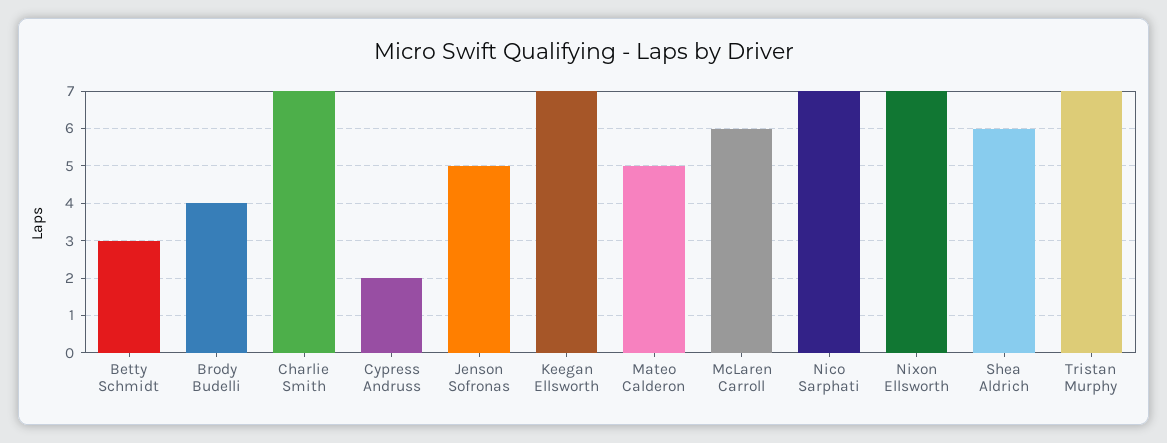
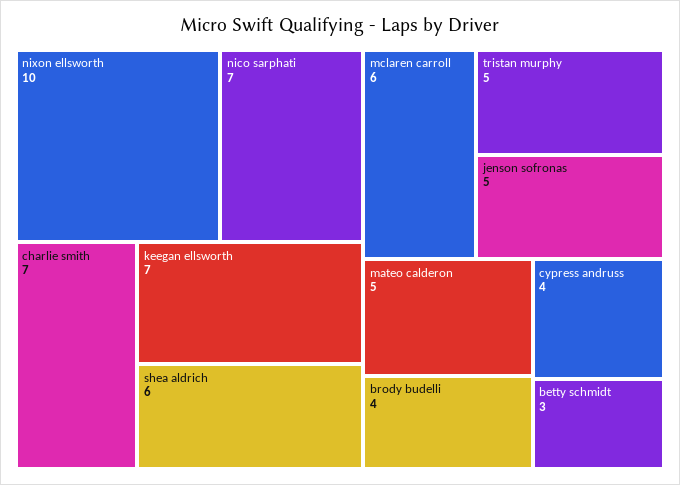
Cypress Andruss: 2 -> 4
Nixon Ellsworth: 7 -> 10
Tristan Murphy: 7 -> 5

